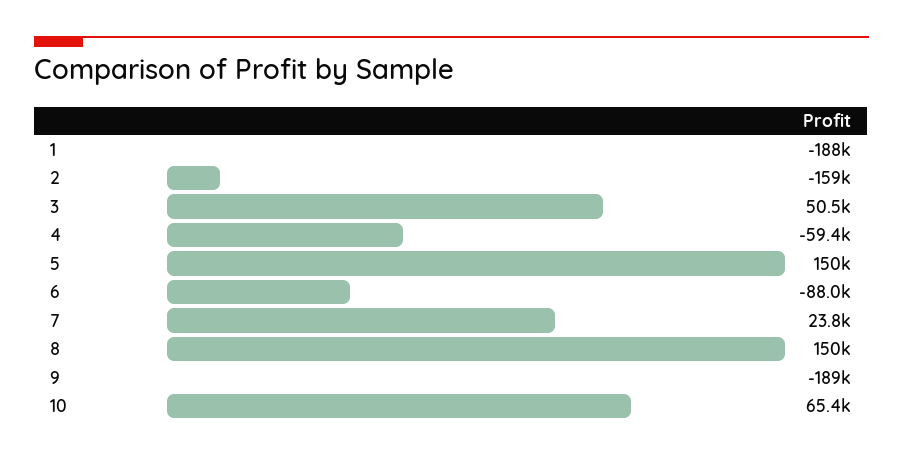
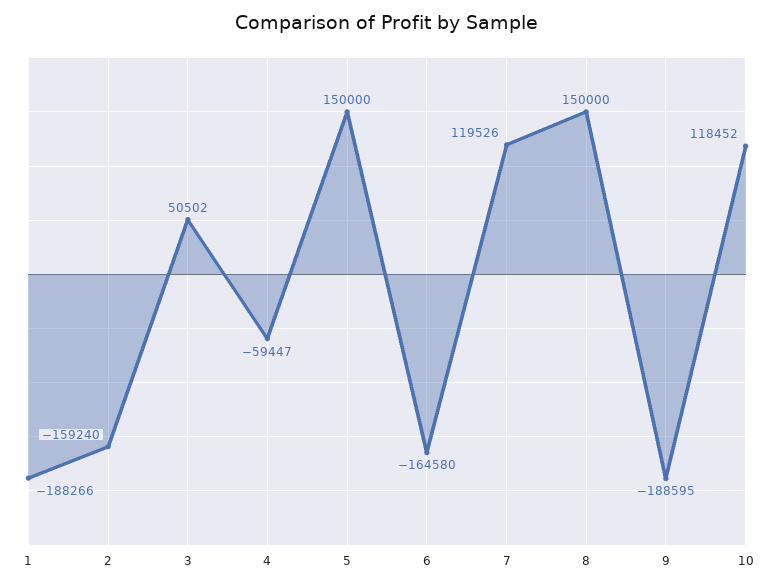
6: -88000 -> -164580
7: 23800 -> 119526
10: 65400 -> 118452

